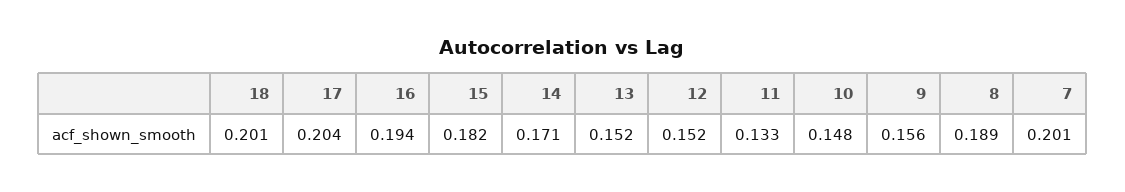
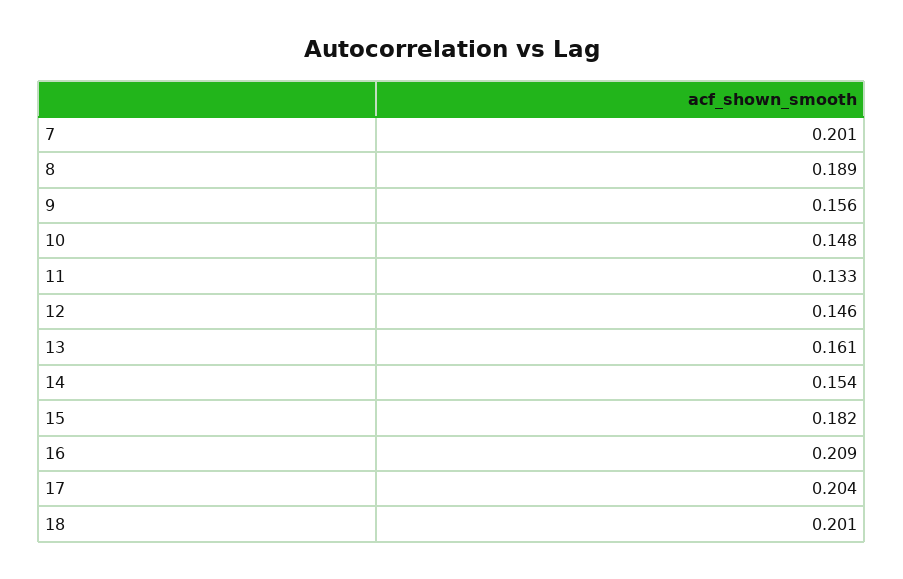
16: 0.194 -> 0.209
14: 0.171 -> 0.154
13: 0.152 -> 0.161
12: 0.152 -> 0.146

